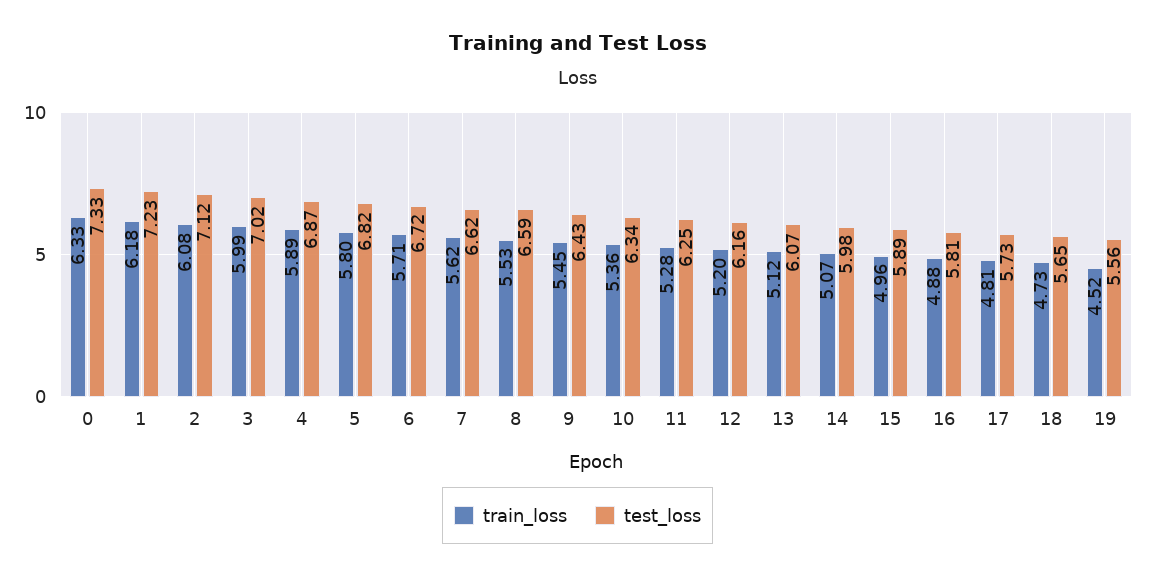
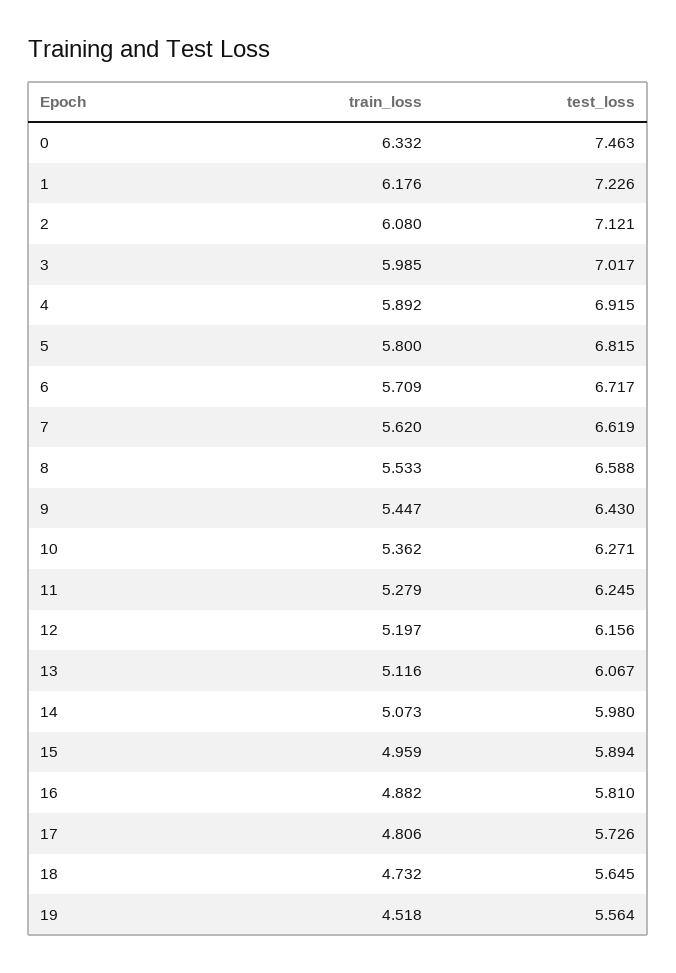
test_loss, 0: 7.33 -> 7.463
test_loss, 4: 6.87 -> 6.915
test_loss, 10: 6.34 -> 6.271

